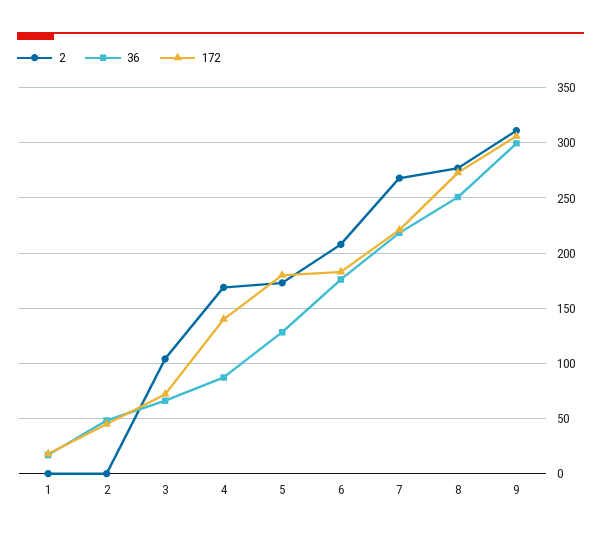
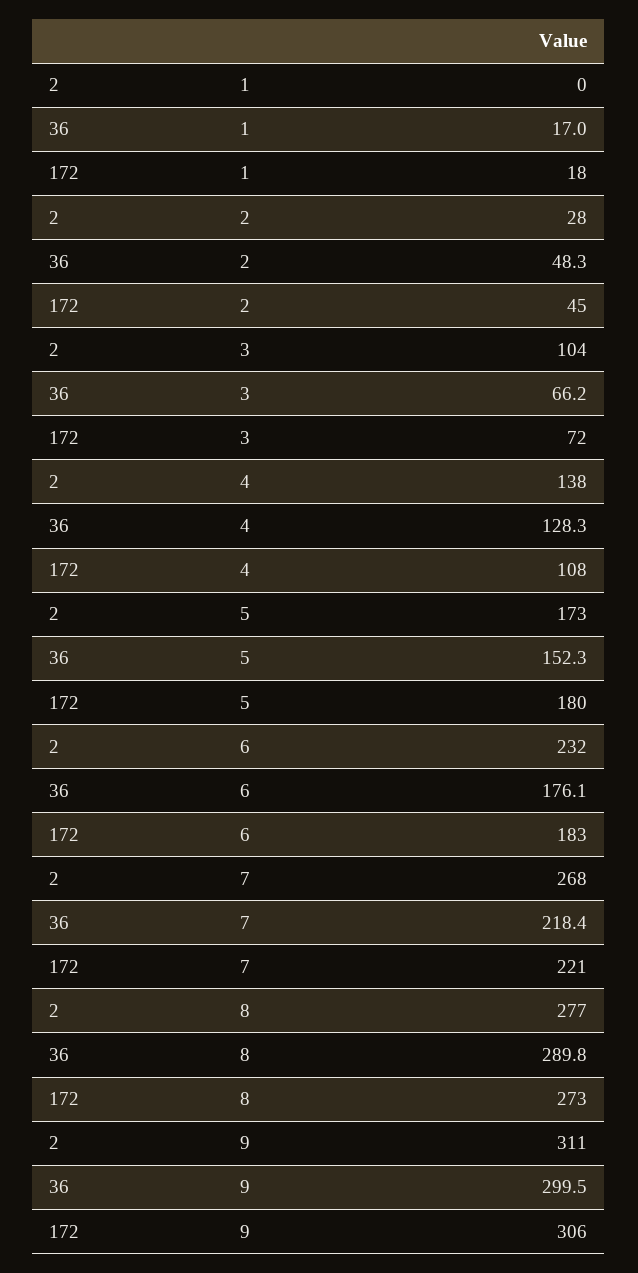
2, 2: 0 -> 28
2, 4: 170 -> 138
36, 4: 90 -> 128.3
172, 4: 140 -> 108
36, 5: 130 -> 152.3
2, 6: 210 -> 232
36, 8: 250 -> 289.8

